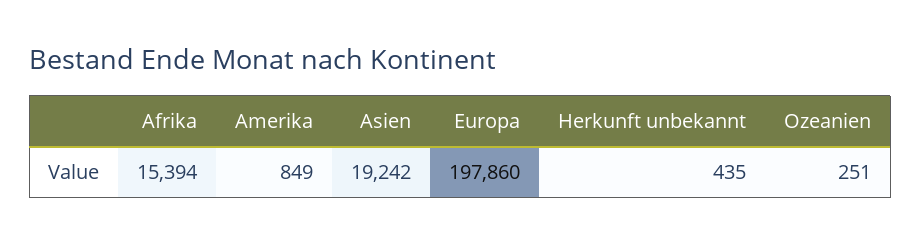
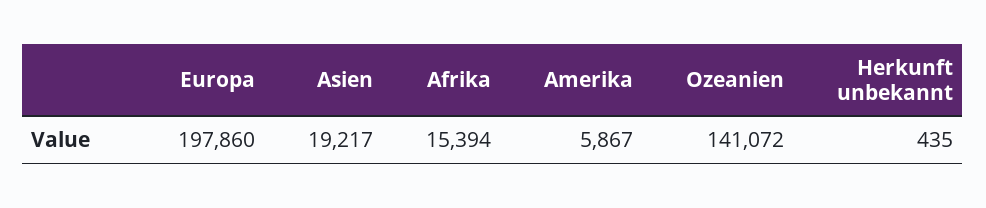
Amerika: 849 -> 5867
Asien: 19242 -> 19217
Ozeanien: 251 -> 141072

